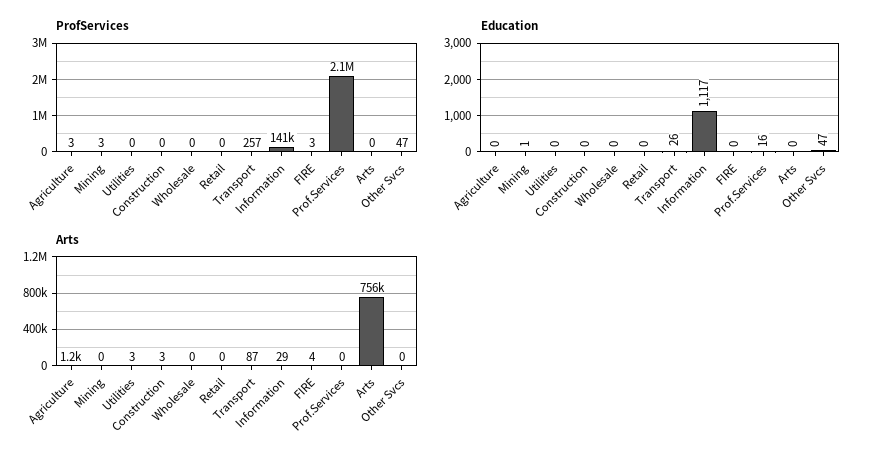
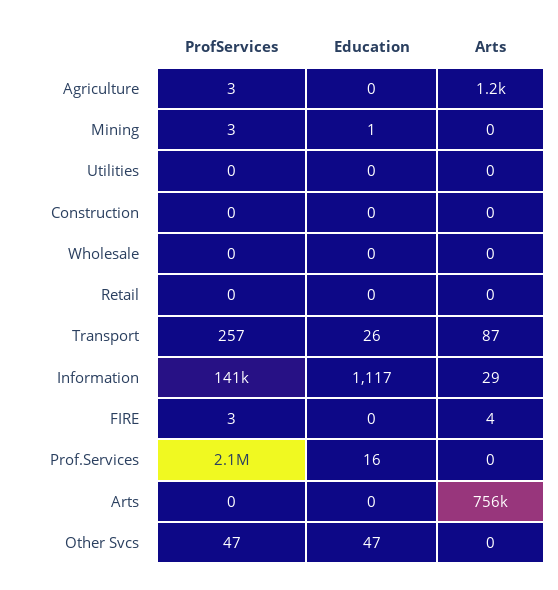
Arts, Utilities: 3 -> 0
Arts, Construction: 3 -> 0

